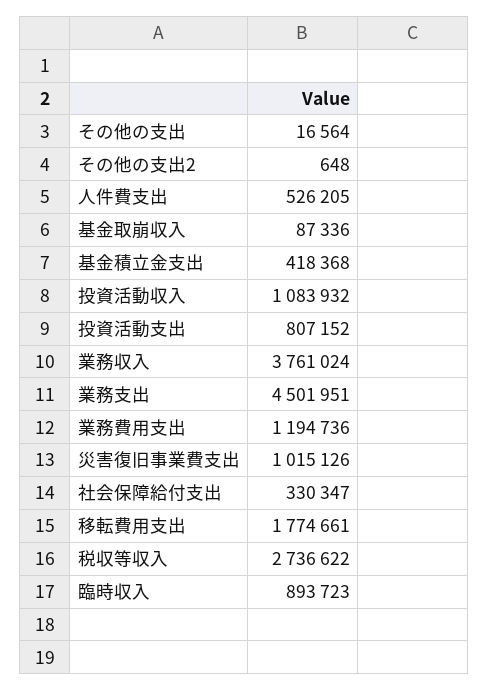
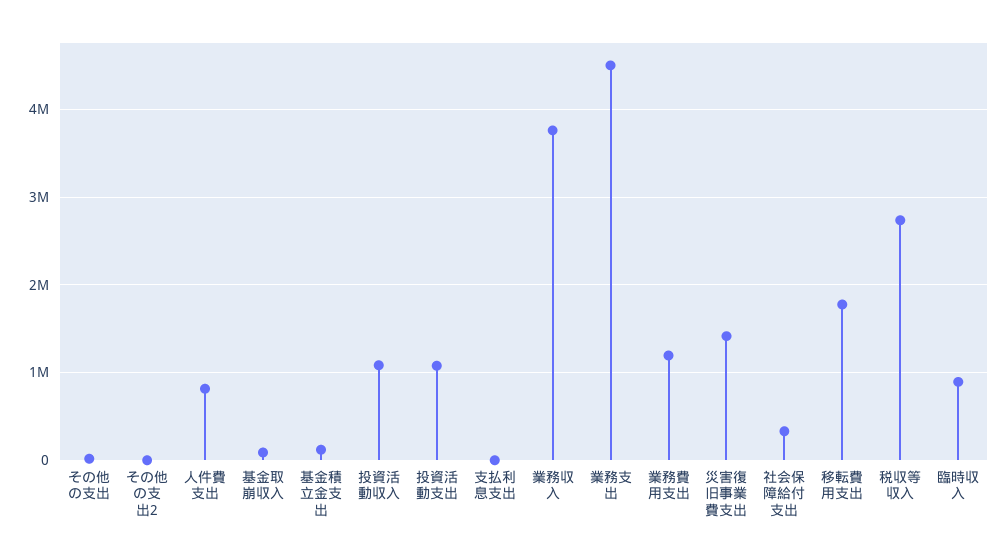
人件費支出: 526205 -> 800000
基金積立金支出: 418368 -> 100000
投資活動支出: 807152 -> 1100000
災害復旧事業費支出: 1015126 -> 1400000
支払利息支出: none -> 0

